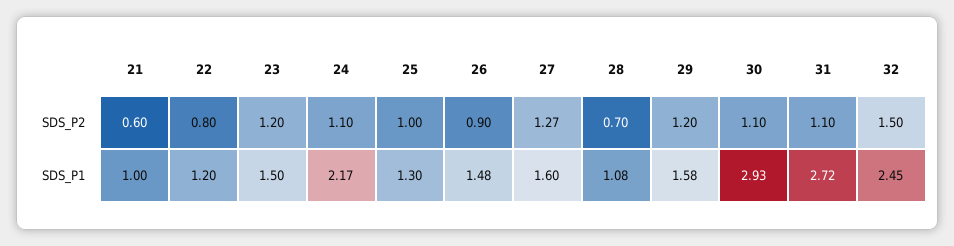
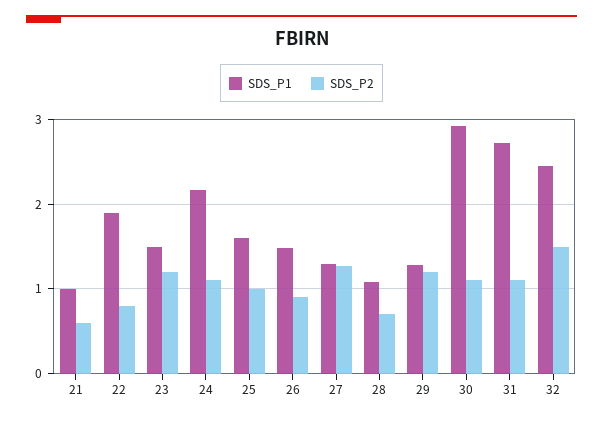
SDS_P1, 22: 1.2 -> 1.9
SDS_P1, 25: 1.3 -> 1.6
SDS_P1, 27: 1.6 -> 1.3
SDS_P1, 29: 1.58 -> 1.3

